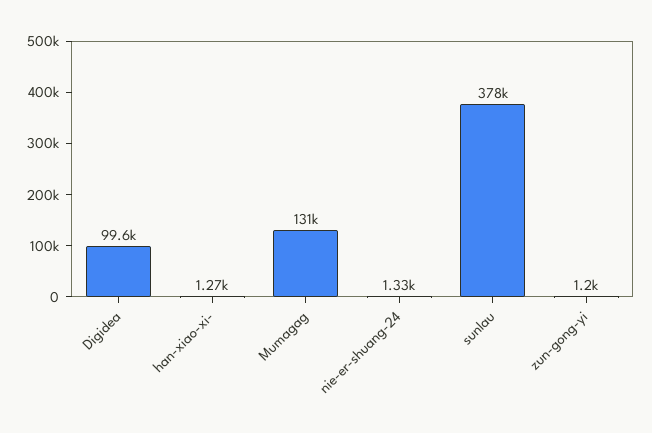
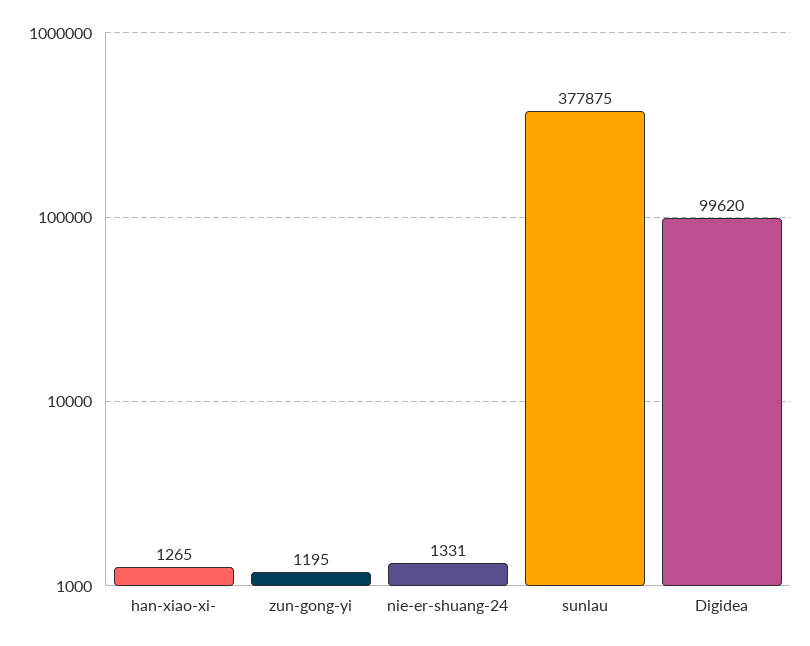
Mumagag: 131000 -> none

